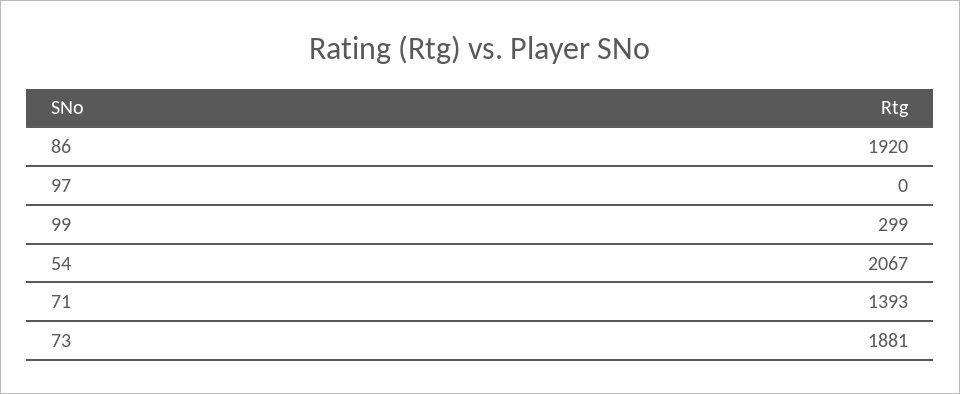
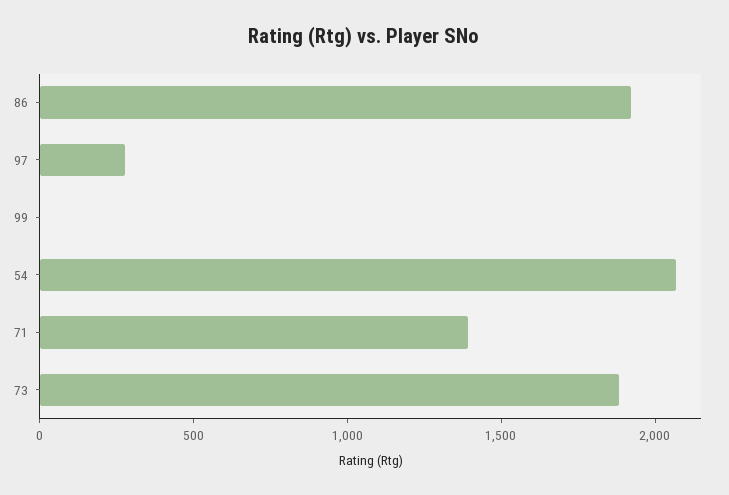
97: 0 -> 300
99: 299 -> 0

